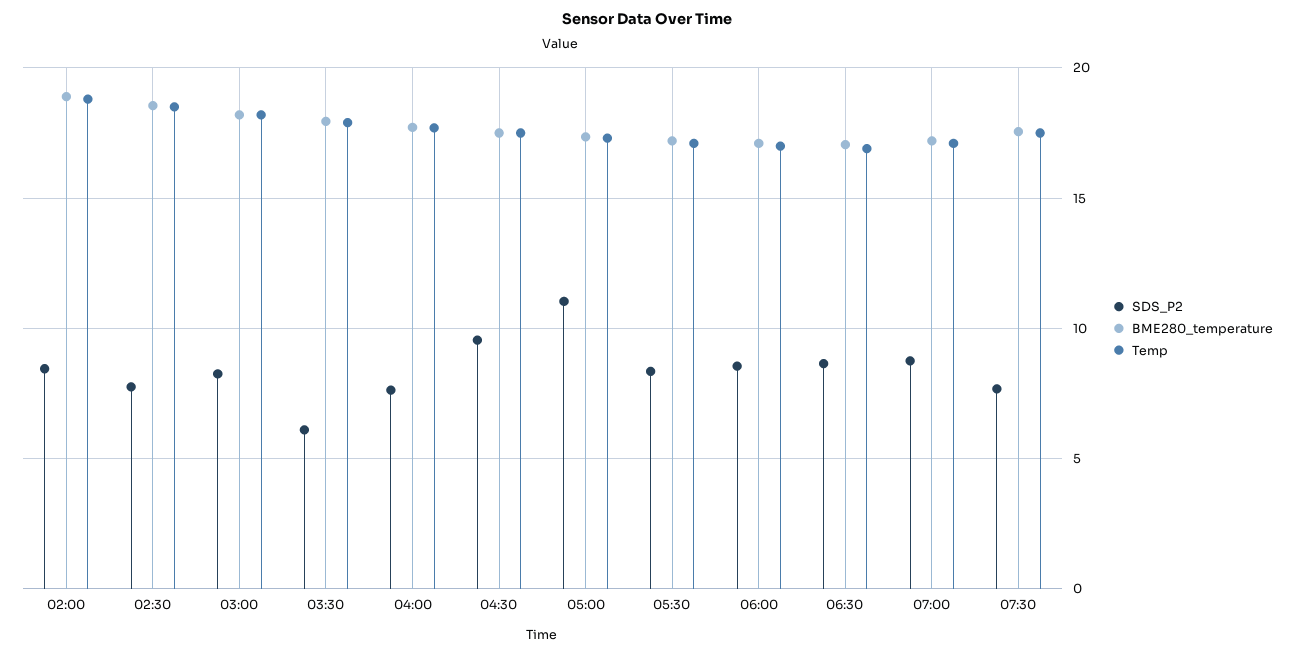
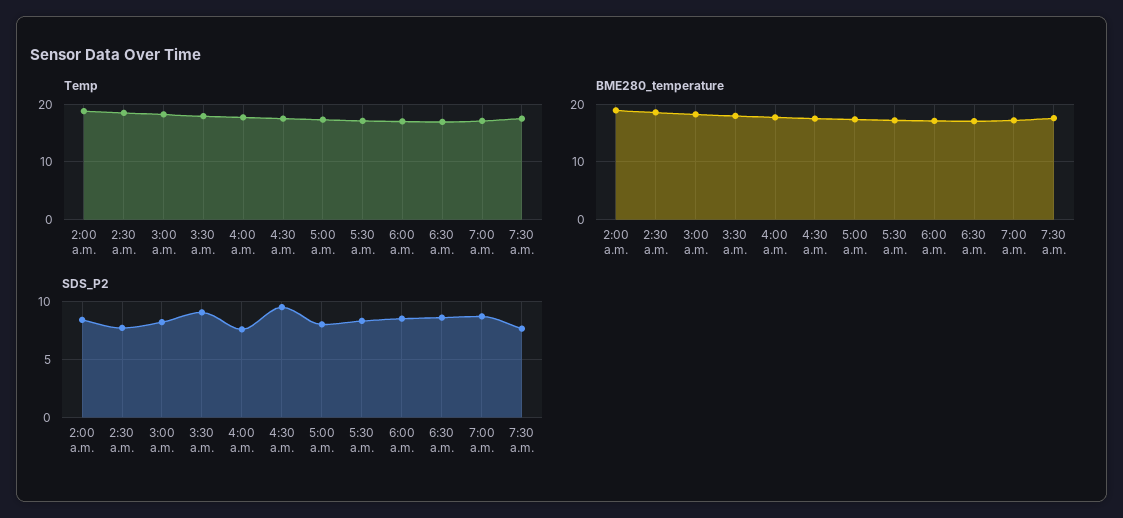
SDS_P2, 03:30: 6 -> 9
SDS_P2, 05:00: 11 -> 8

